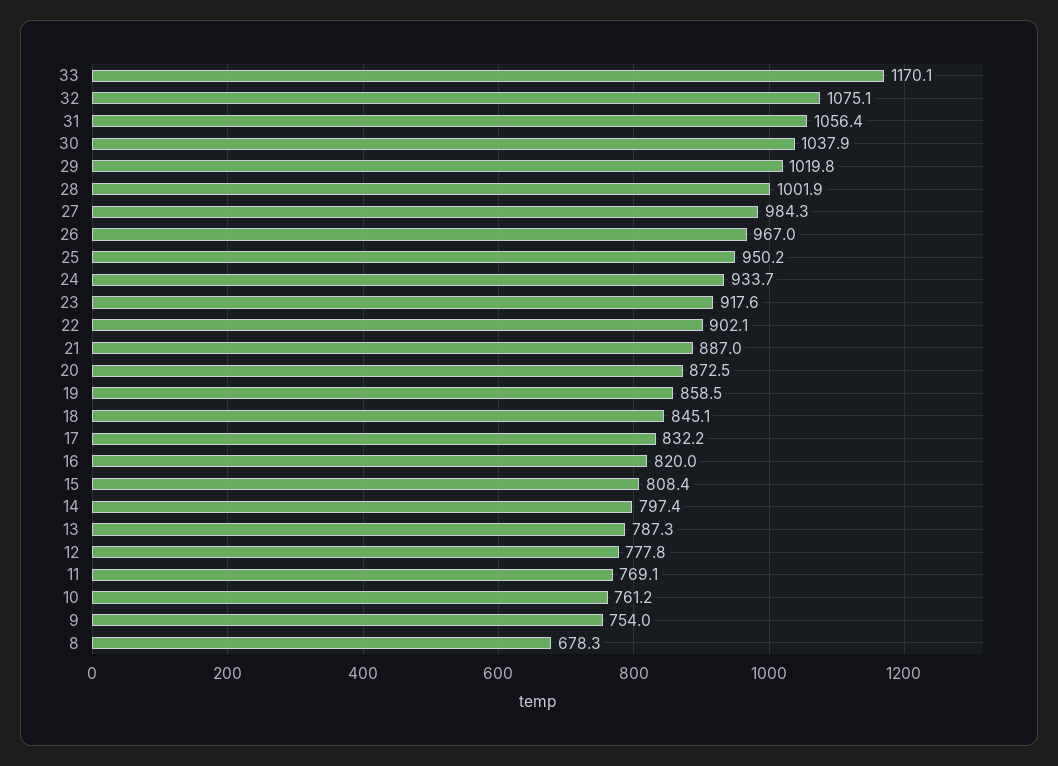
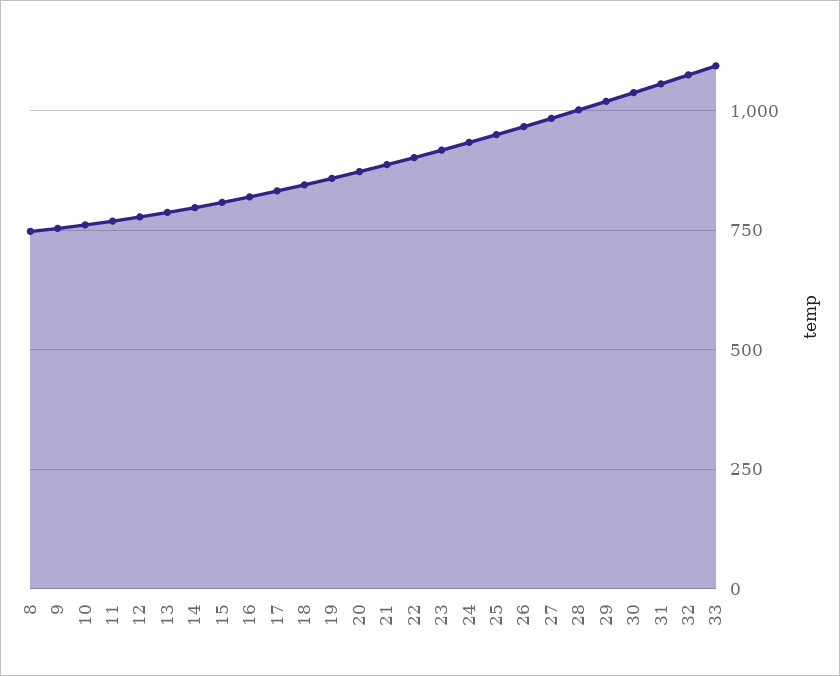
33: 1170.1 -> 1100
8: 678.3 -> 750

